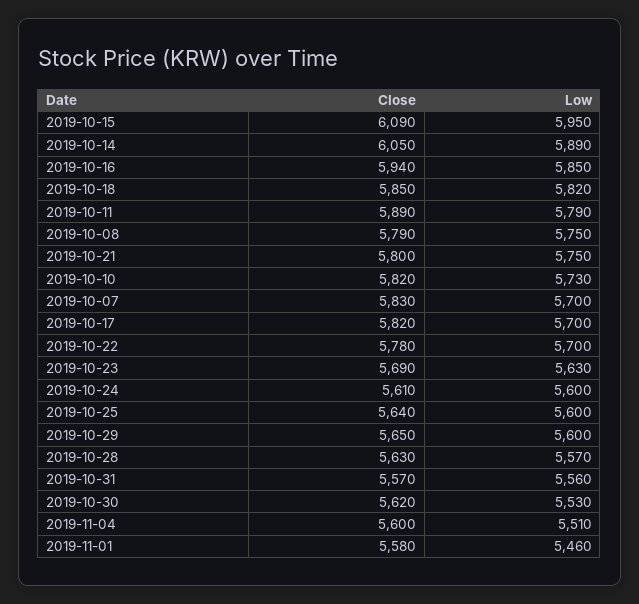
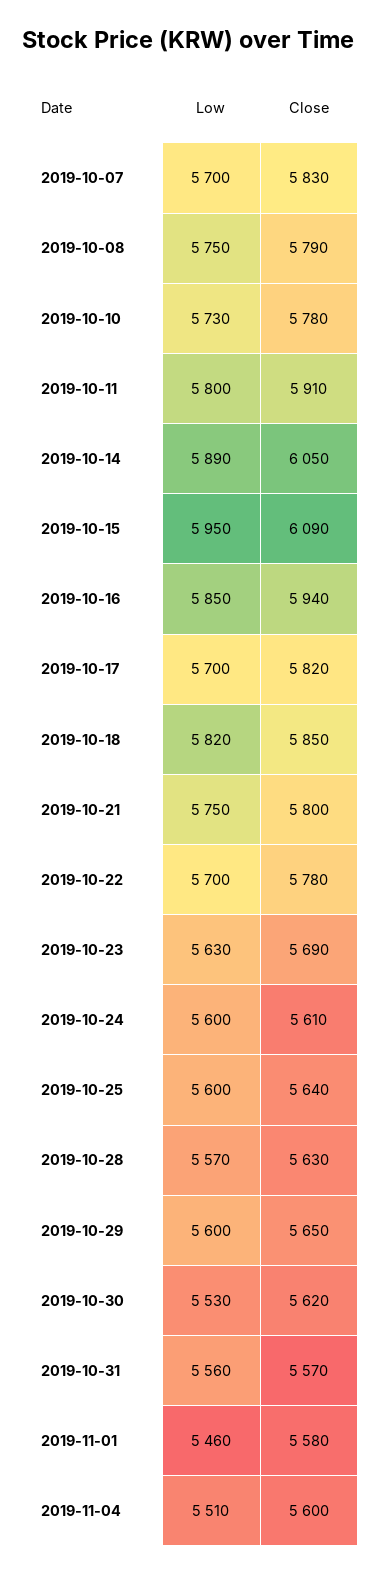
Close, 2019-10-11: 5890 -> 5910
Low, 2019-10-11: 5790 -> 5800
Close, 2019-10-10: 5820 -> 5780

